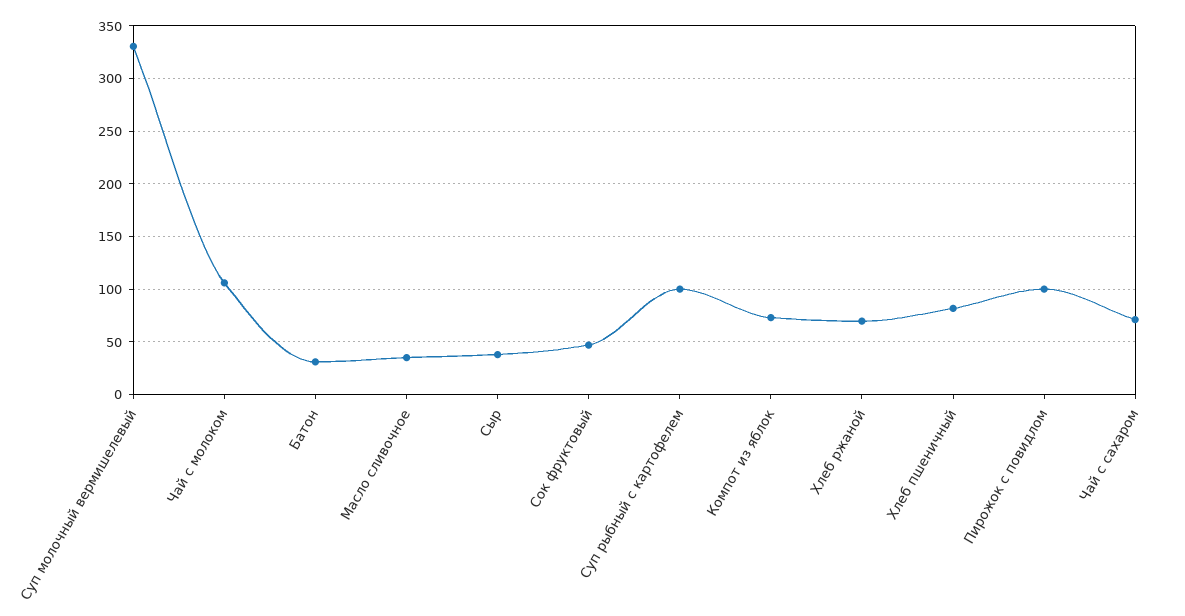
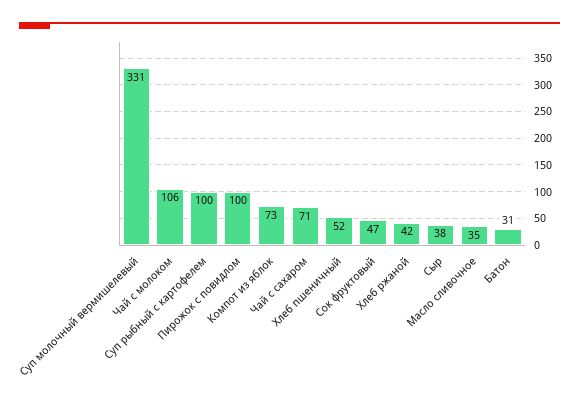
Хлеб ржаной: 70 -> 42
Хлеб пшеничный: 80 -> 52

